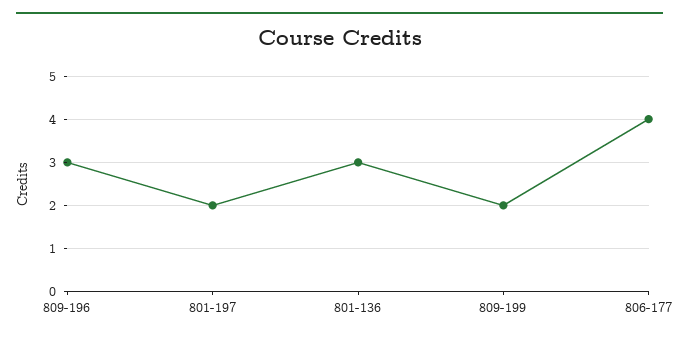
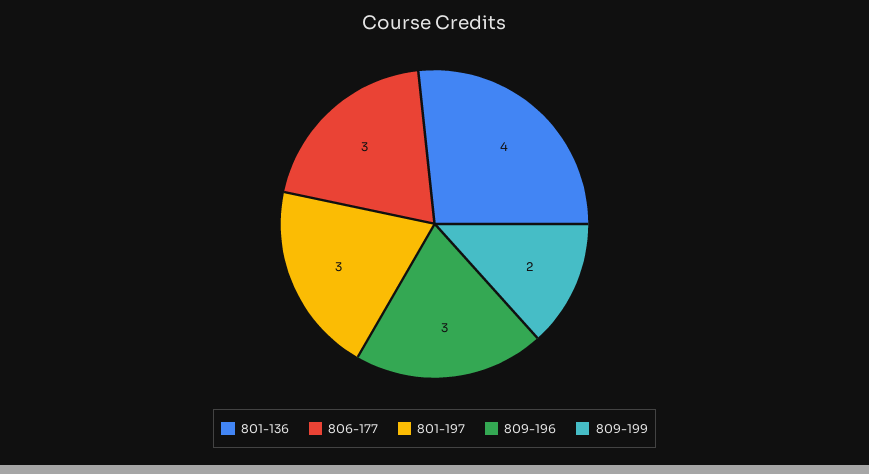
801-197: 2 -> 3
801-136: 3 -> 4
806-177: 4 -> 3

